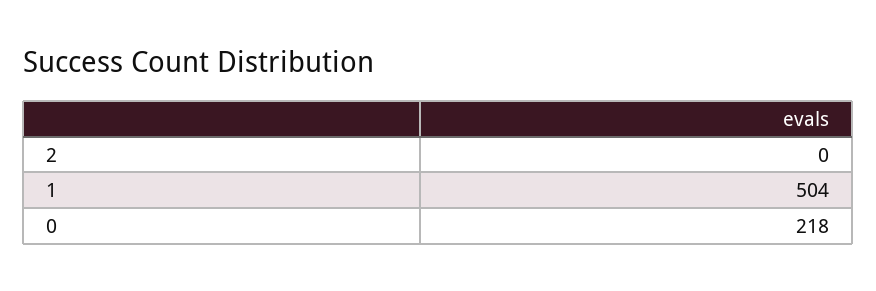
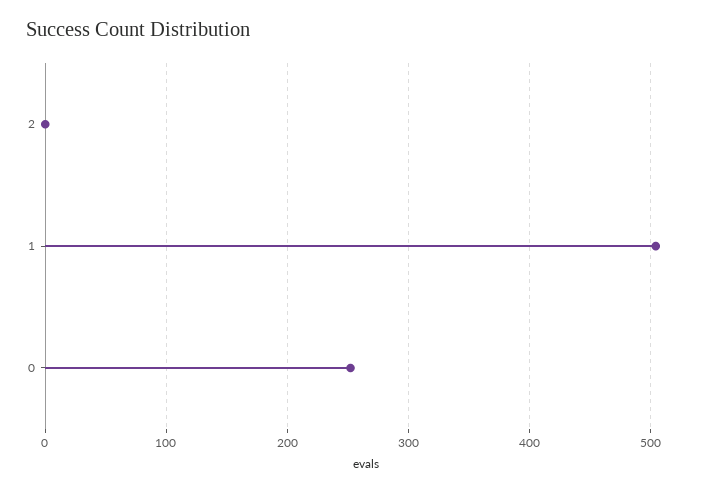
0: 218 -> 250

